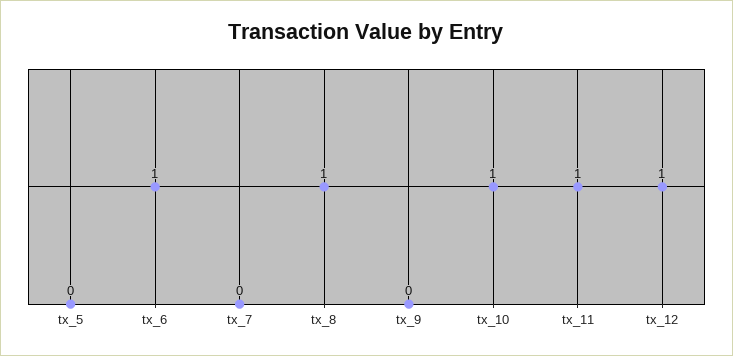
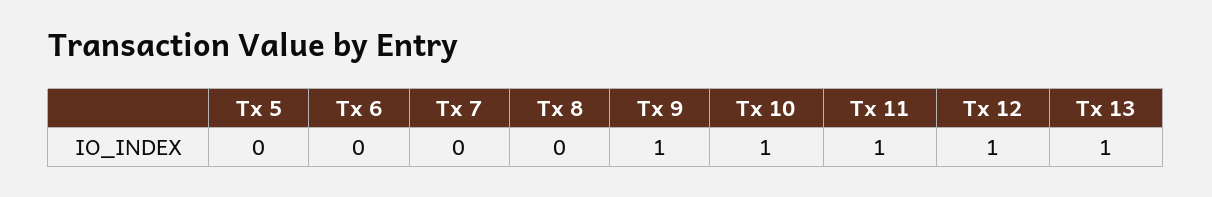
tx_6: 1 -> 0
tx_8: 1 -> 0
tx_9: 0 -> 1
Tx 13: none -> 1

